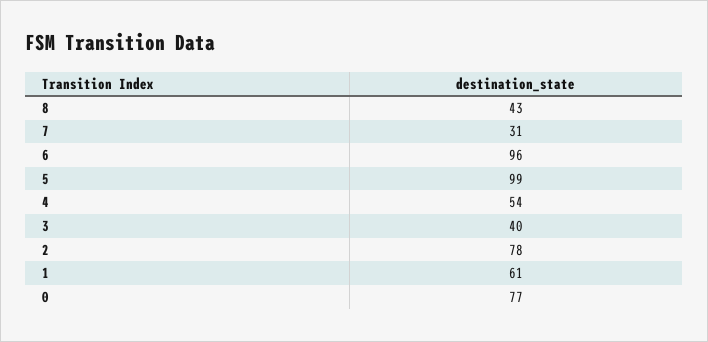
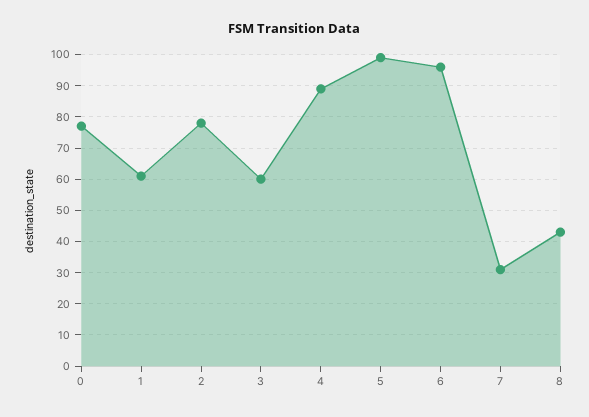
4: 54 -> 90
3: 40 -> 60

